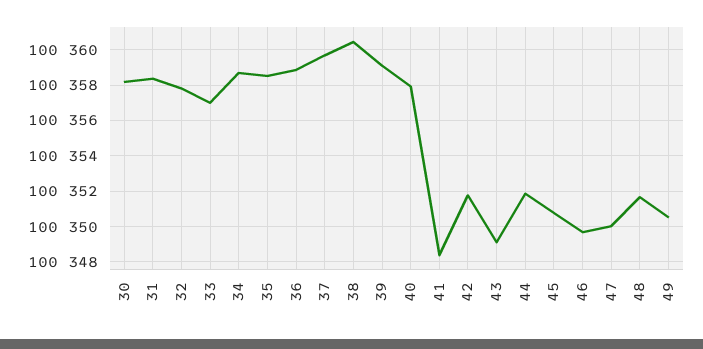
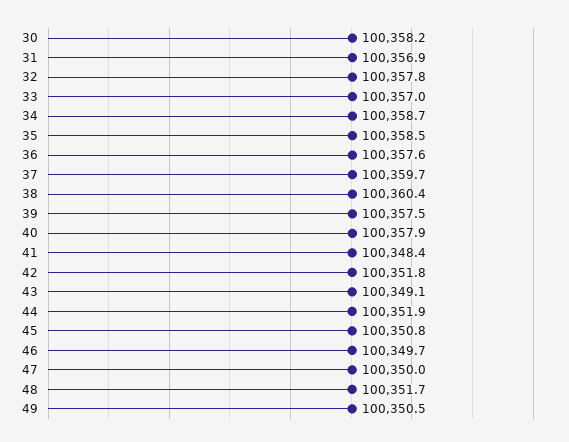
31: 100358.5 -> 100356.9
36: 100359 -> 100357.6
39: 100359 -> 100357.5

